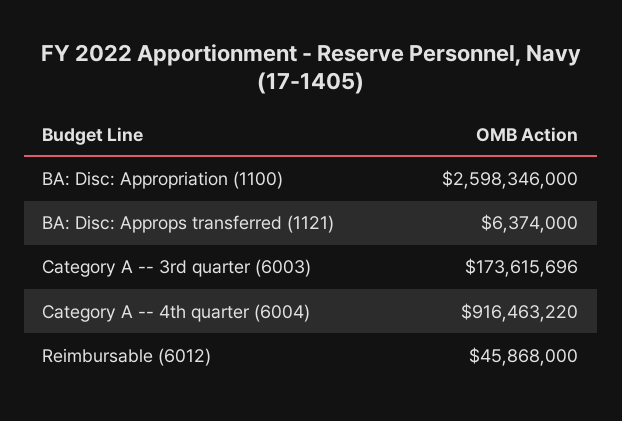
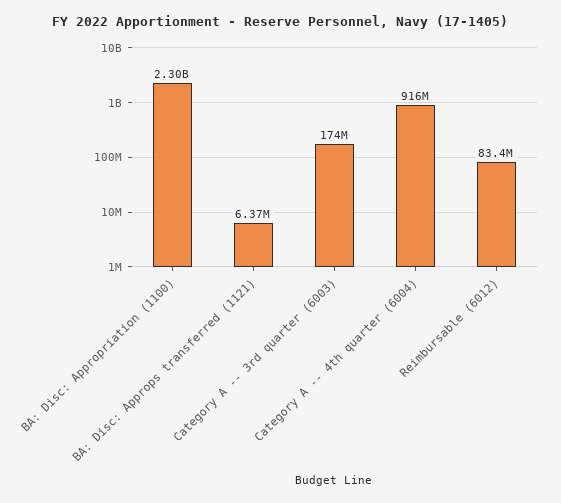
BA: Disc: Appropriation (1100): 2598346000 -> 2300000000
Reimbursable (6012): 45868000 -> 83400000

